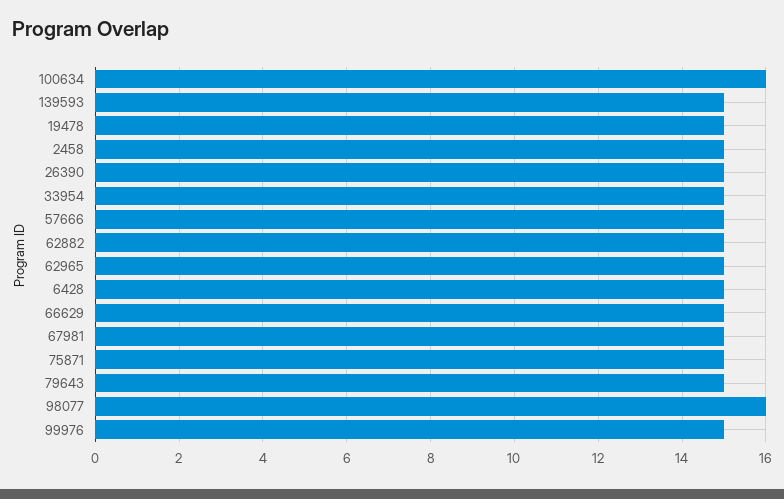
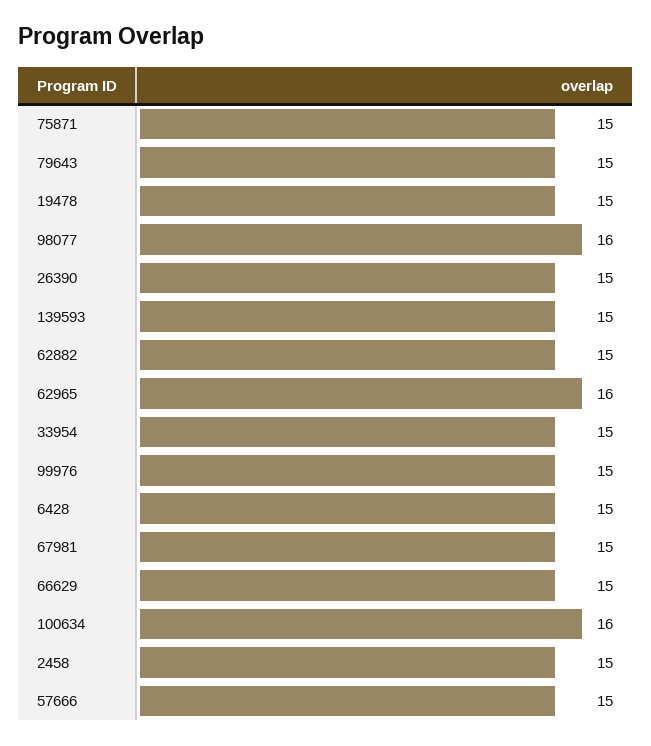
62965: 15 -> 16

